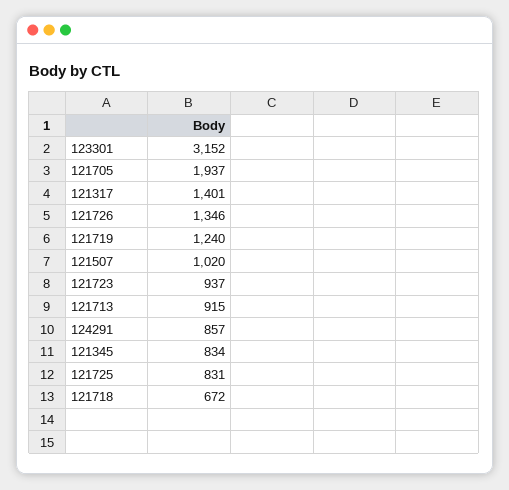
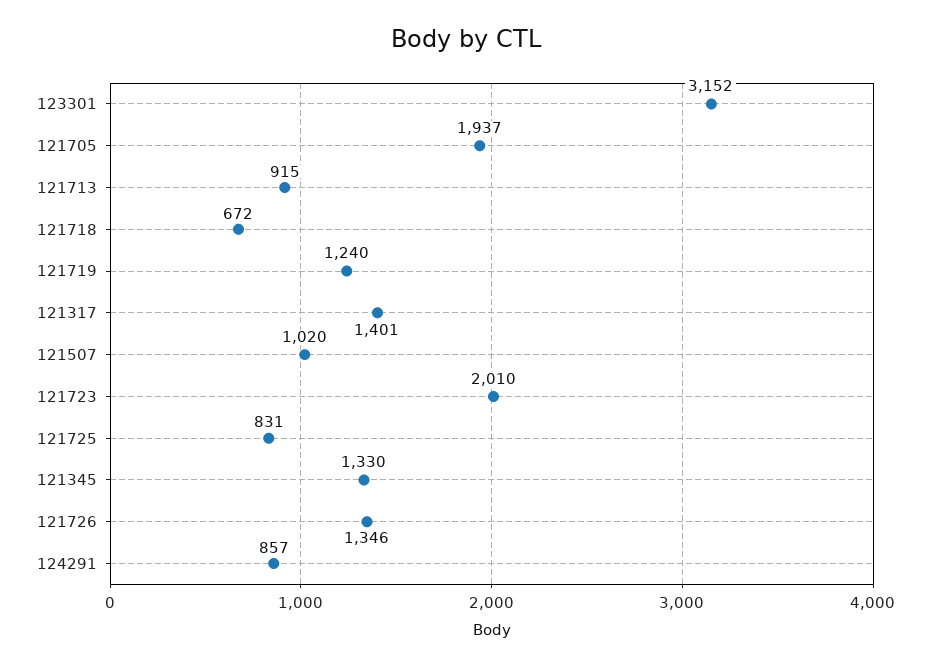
121723: 937 -> 2010
121345: 834 -> 1330

